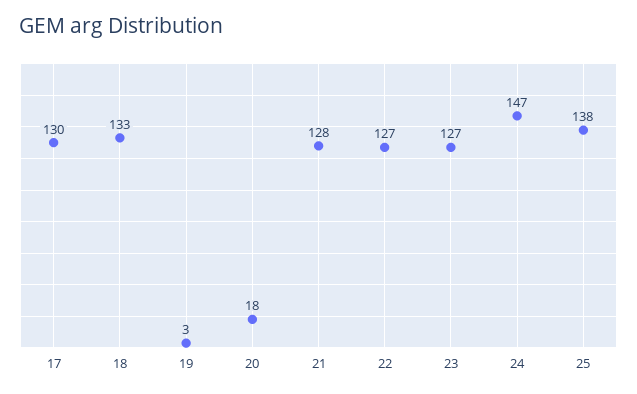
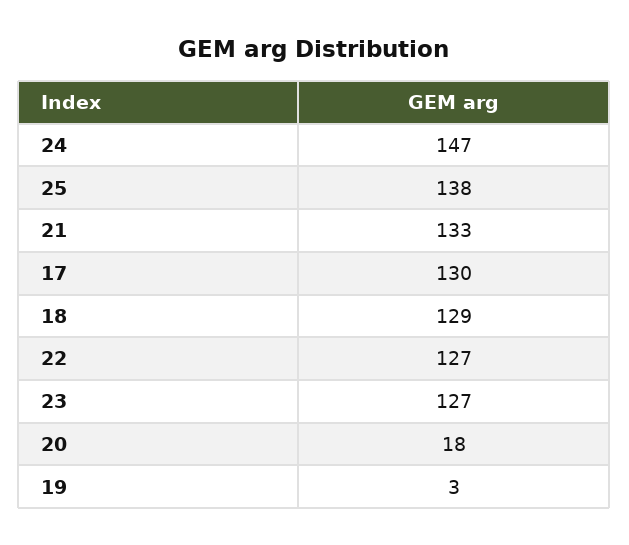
18: 133 -> 129
21: 128 -> 133

